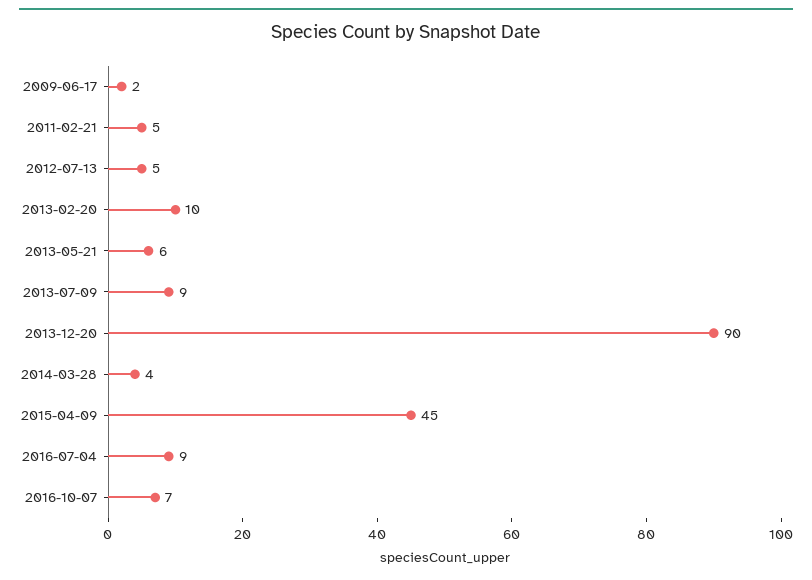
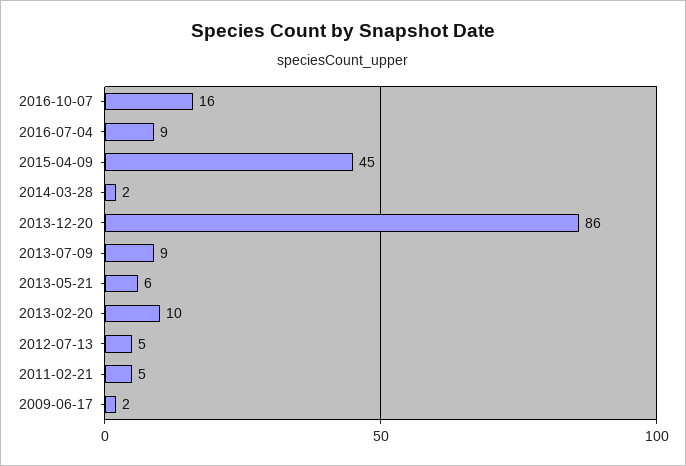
2013-12-20: 90 -> 86
2014-03-28: 4 -> 2
2016-10-07: 7 -> 16

